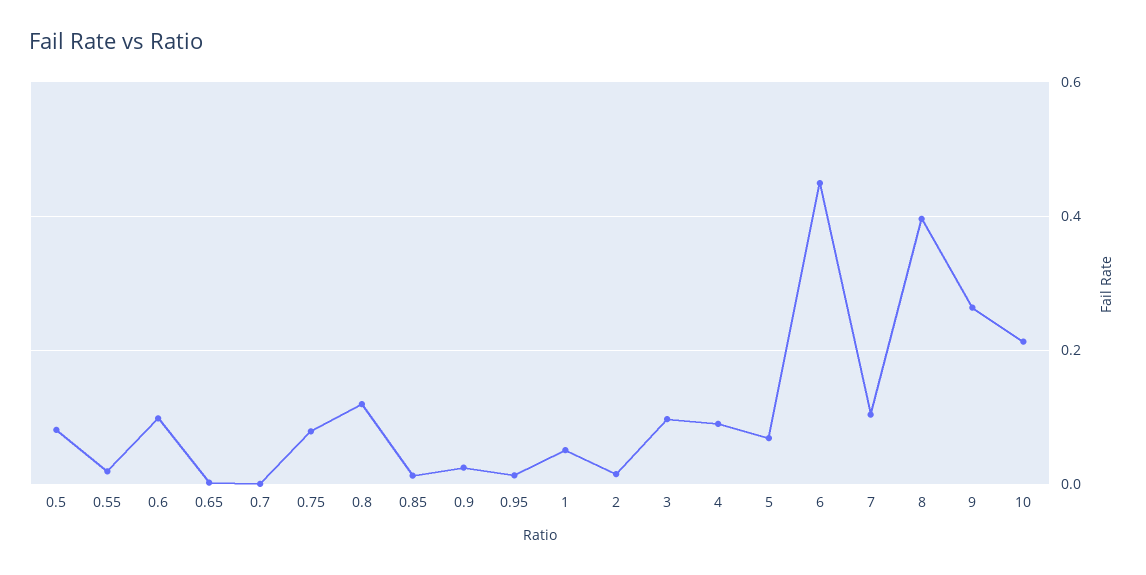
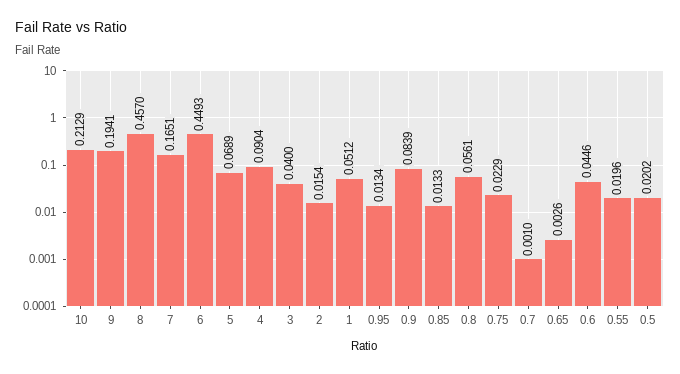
0.5: 0.08 -> 0.0202
0.6: 0.1 -> 0.0446
0.75: 0.08 -> 0.0229
0.8: 0.12 -> 0.0561
0.9: 0.02 -> 0.0839
3: 0.1 -> 0.04
7: 0.1 -> 0.1651
8: 0.4 -> 0.457
9: 0.26 -> 0.1941

